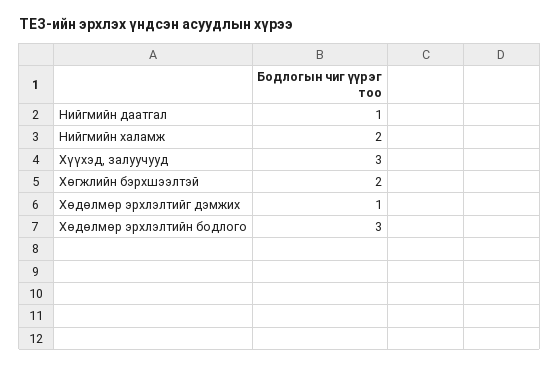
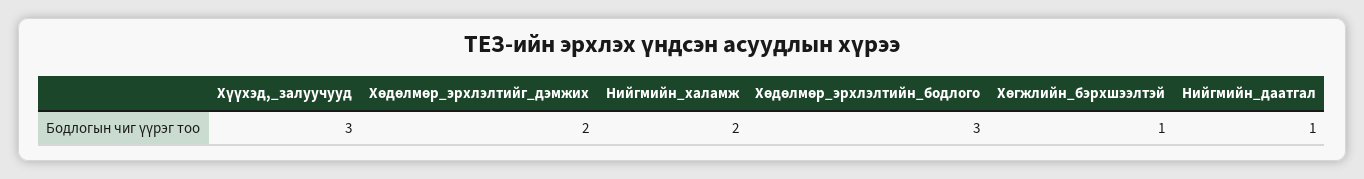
Хөгжлийн бэрхшээлтэй: 2 -> 1
Хөдөлмөр эрхлэлтийг дэмжих: 1 -> 2

